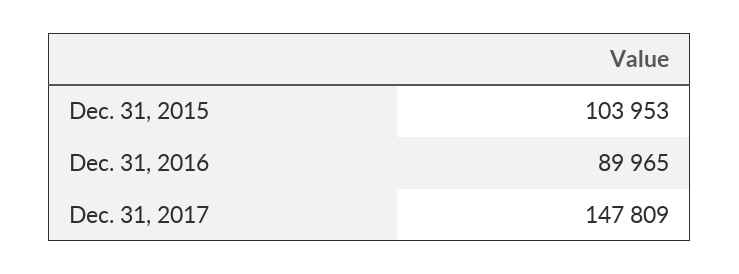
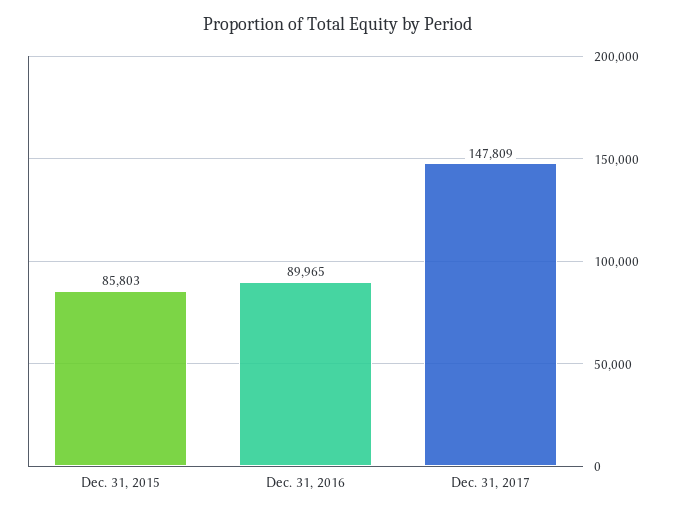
Dec. 31, 2015: 103953 -> 85803

